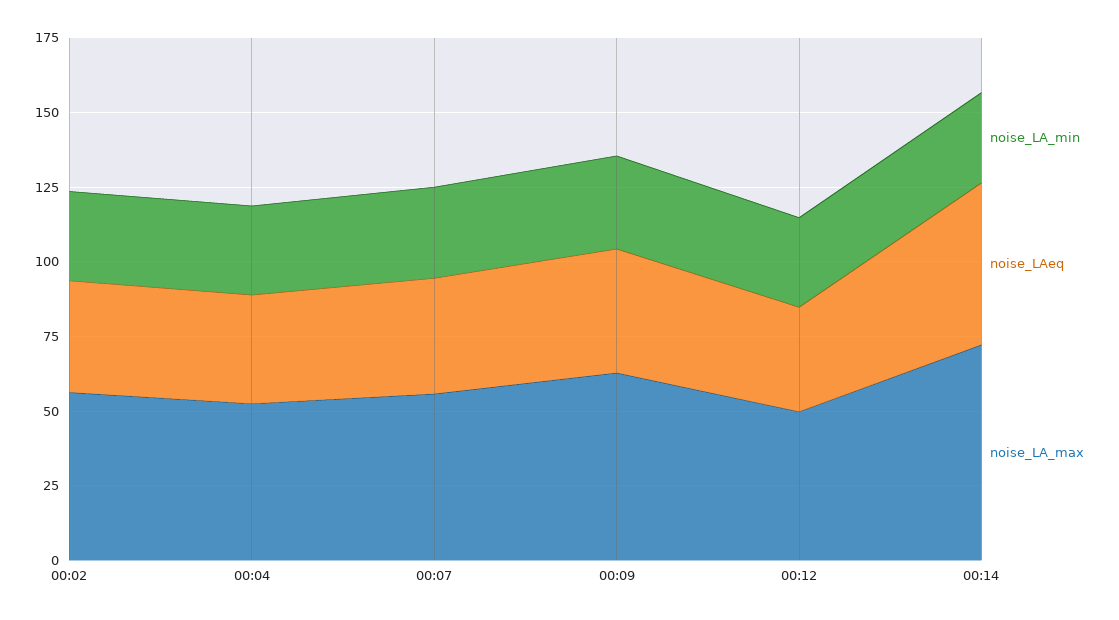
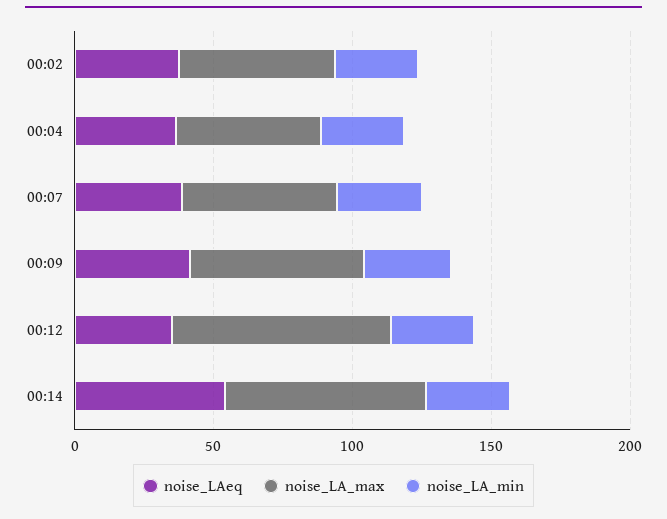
noise_LA_max, 00:12: 50 -> 80

